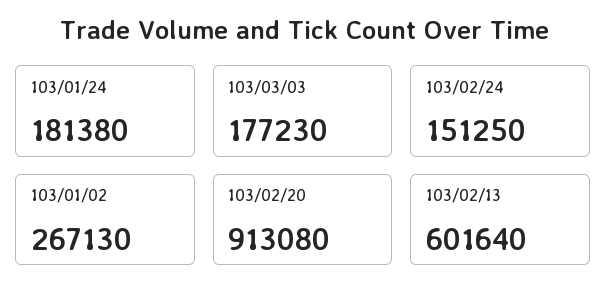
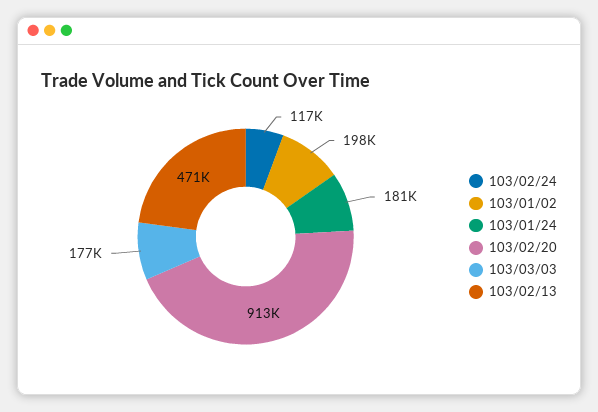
103/02/24: 151250 -> 117000
103/01/02: 267130 -> 198000
103/02/13: 601640 -> 471000

